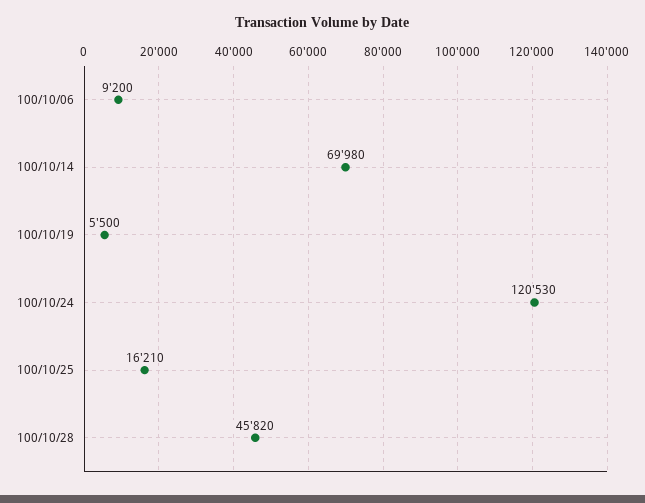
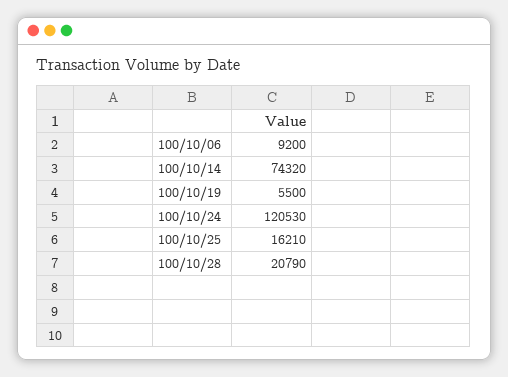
100/10/14: 69980 -> 74320
100/10/28: 45820 -> 20790

